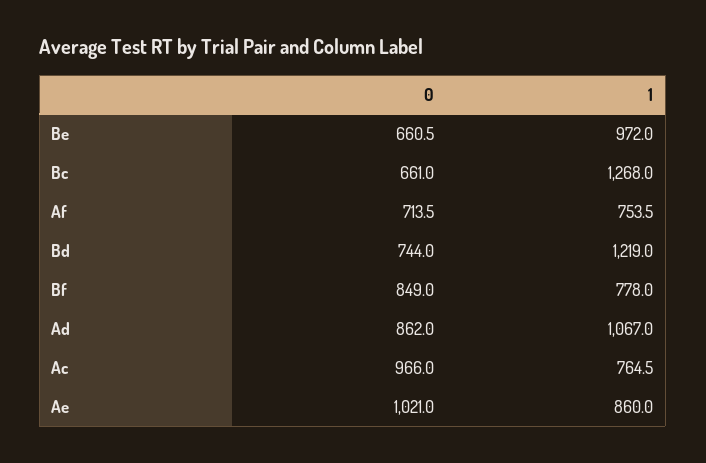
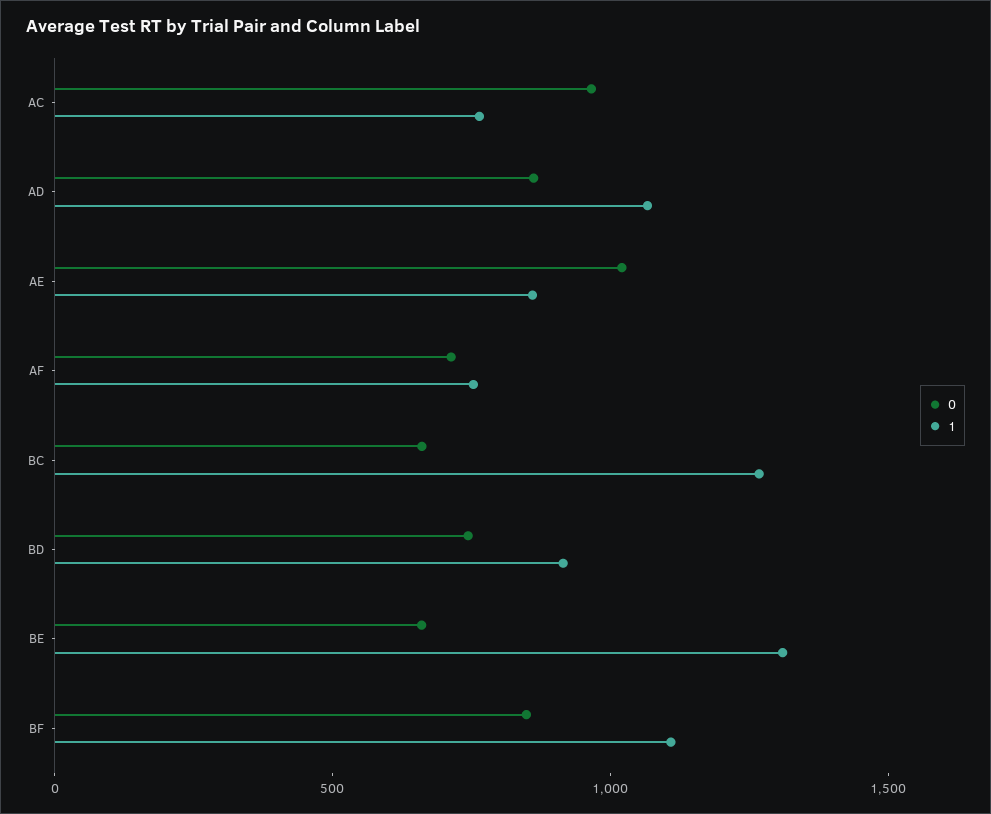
1, Be: 972 -> 1300
1, Bd: 1219 -> 900
1, Bf: 778 -> 1100

